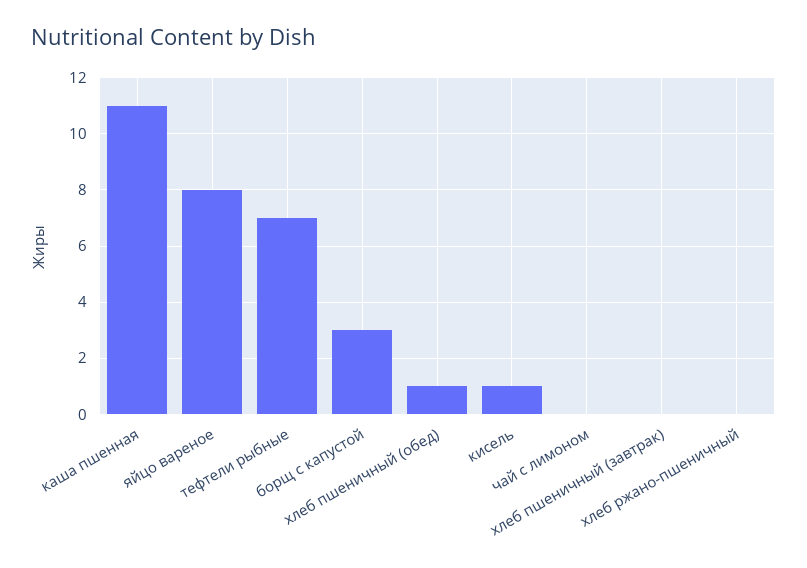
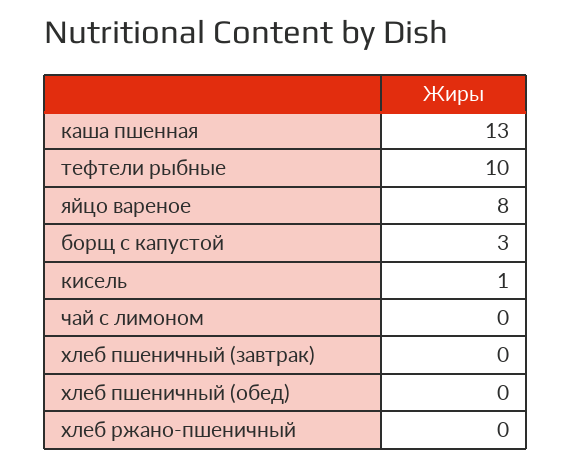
каша пшенная: 11 -> 13
тефтели рыбные: 7 -> 10
хлеб пшеничный (обед): 1 -> 0

